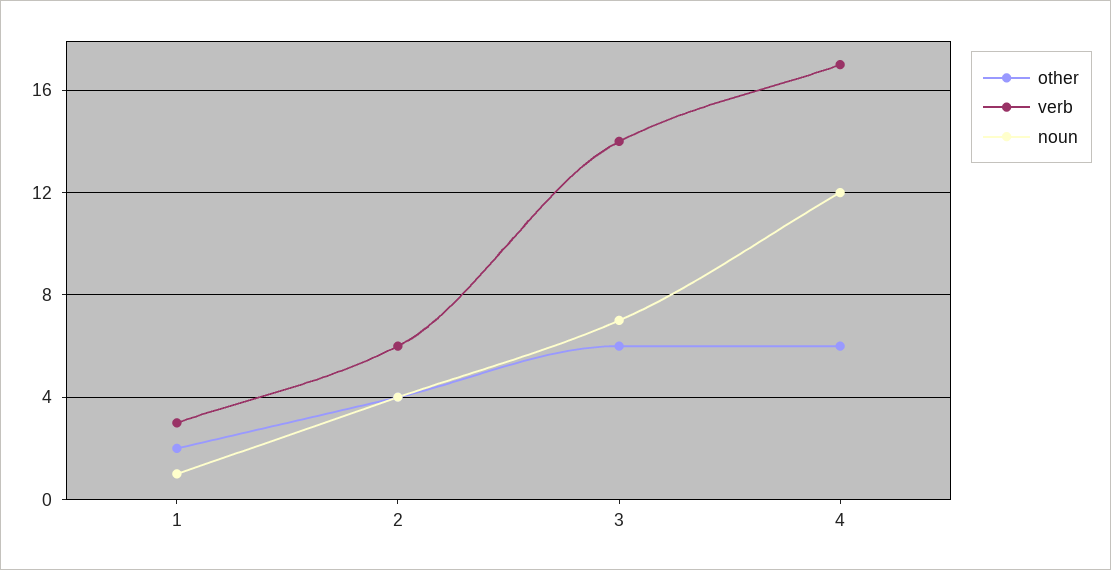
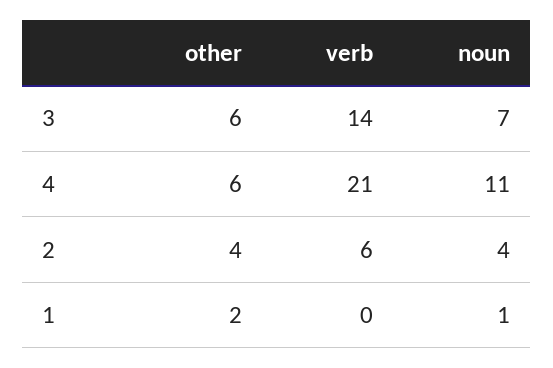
verb, 1: 3 -> 0
verb, 4: 17 -> 21
noun, 4: 12 -> 11

